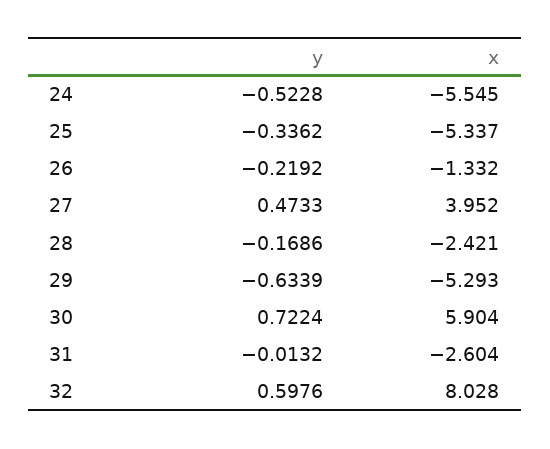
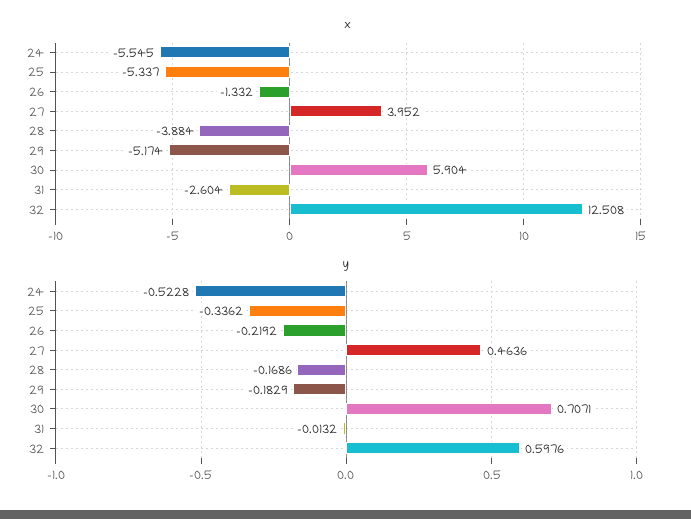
y, 27: 0.4733 -> 0.4636
x, 28: -2.421 -> -3.884
y, 29: -0.6339 -> -0.1829
x, 29: -5.293 -> -5.174
y, 30: 0.7224 -> 0.7071
x, 32: 8.028 -> 12.508

